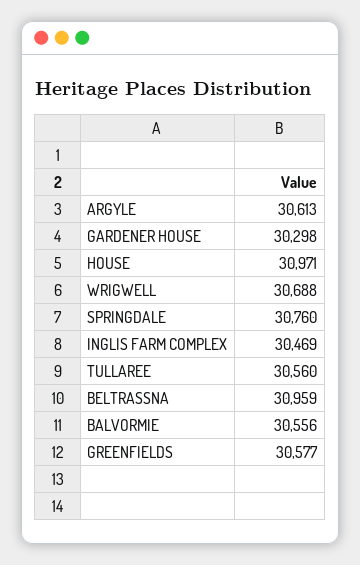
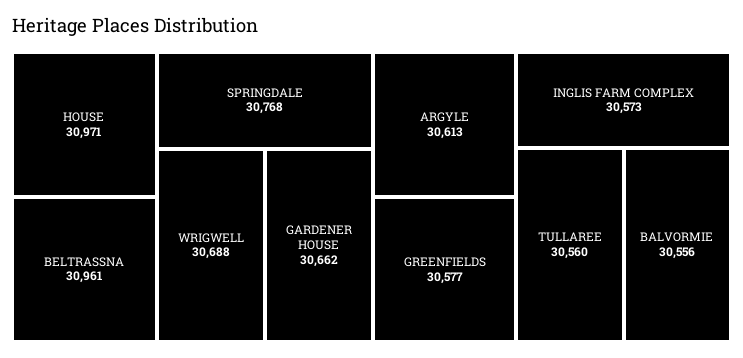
GARDENER HOUSE: 30298 -> 30662
SPRINGDALE: 30760 -> 30768
INGLIS FARM COMPLEX: 30469 -> 30573
BELTRASSNA: 30959 -> 30961

